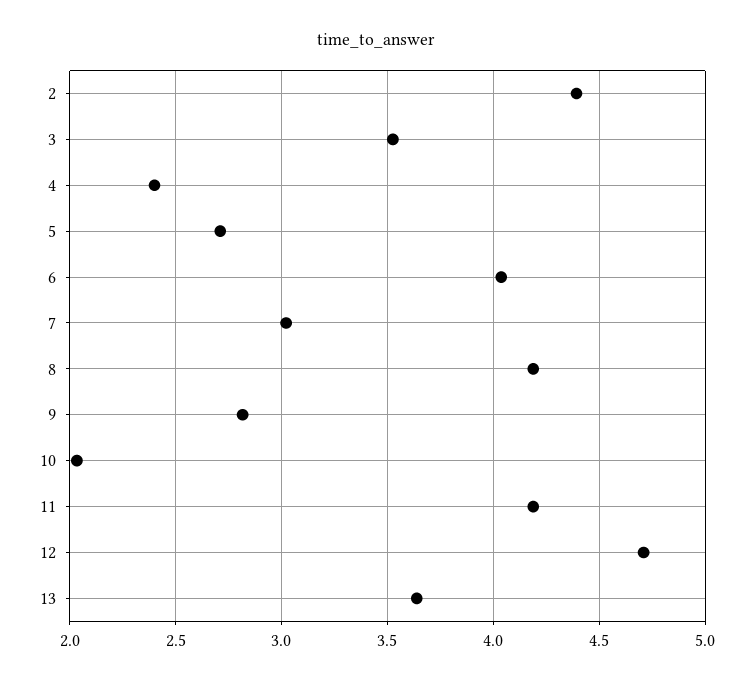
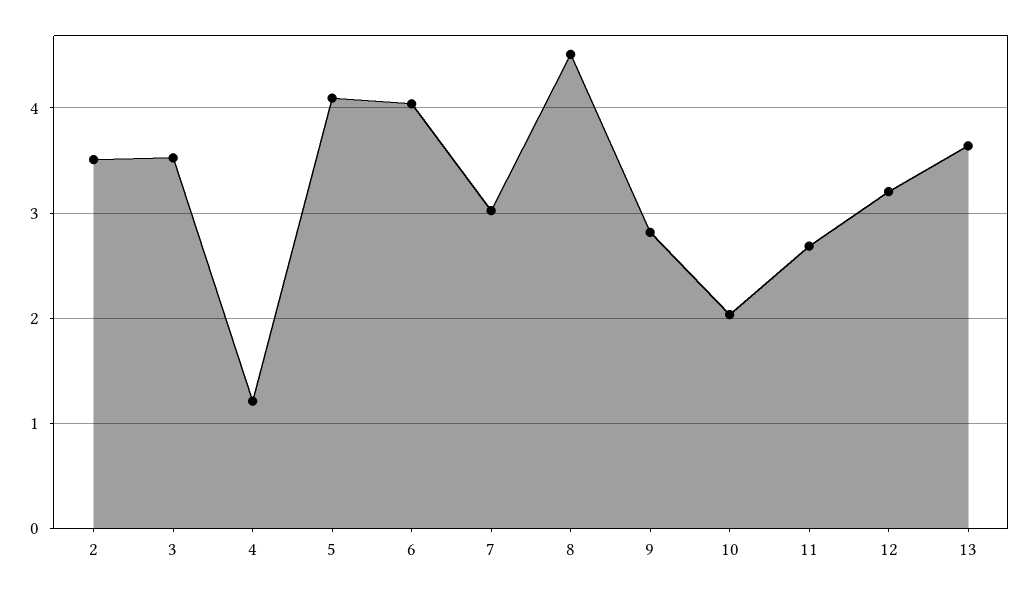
2: 4.4 -> 3.5
4: 2.4 -> 1.2
5: 2.7 -> 4.1
8: 4.2 -> 4.5
11: 4.2 -> 2.7
12: 4.7 -> 3.2

